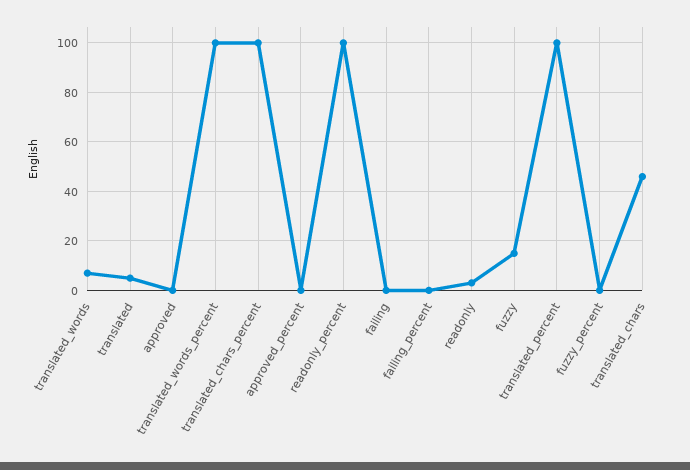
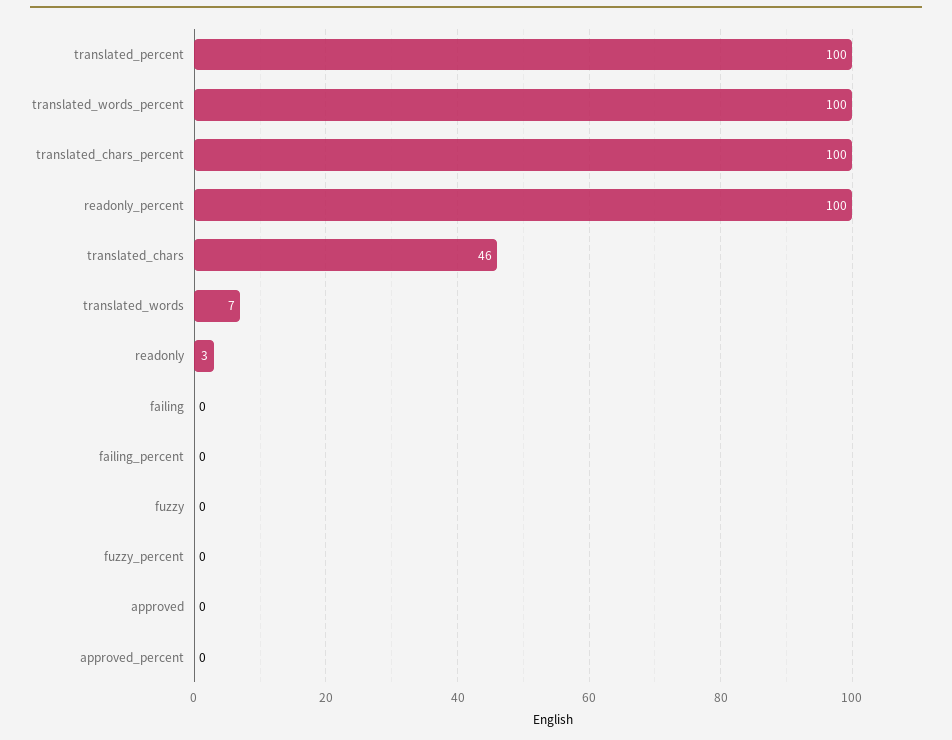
translated: 5 -> none
fuzzy: 15 -> 0

